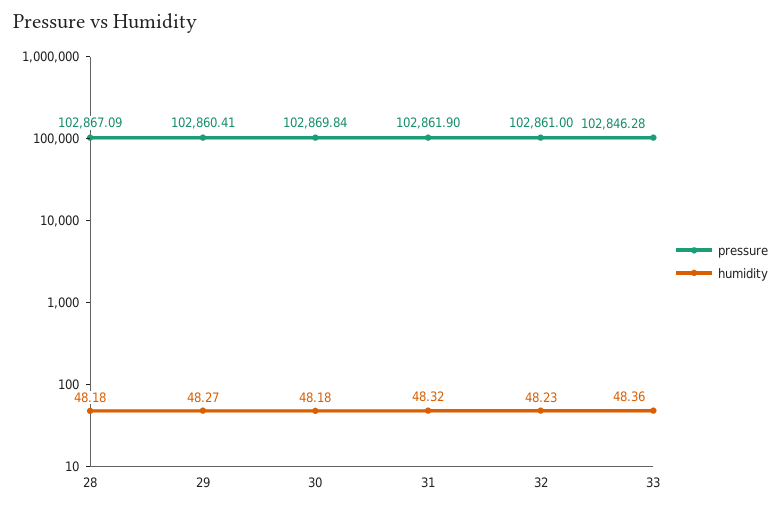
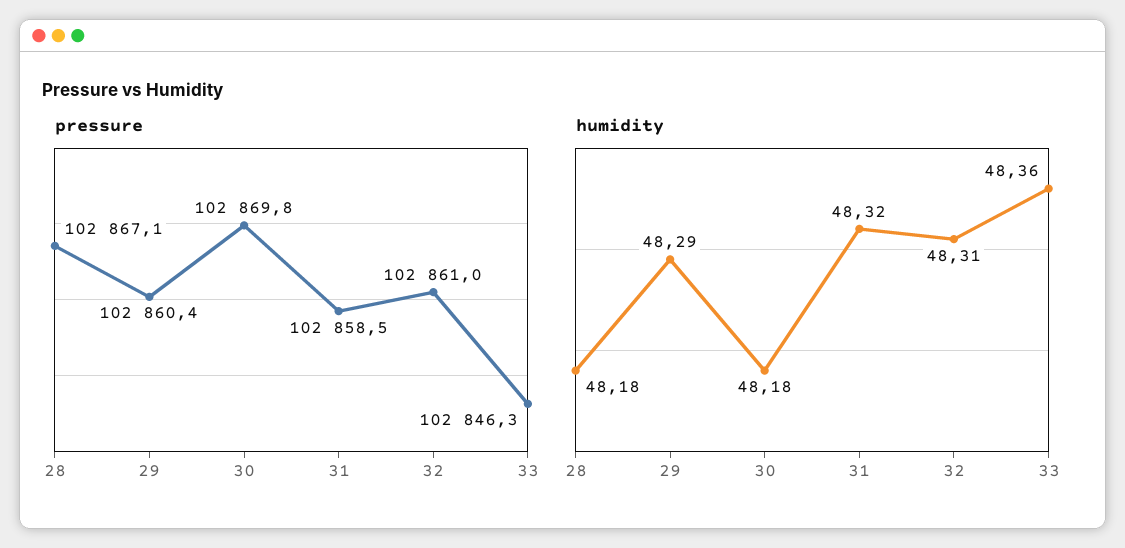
humidity, 29: 48.27 -> 48.29
pressure, 31: 102861.9 -> 102858.5
humidity, 32: 48.23 -> 48.31

